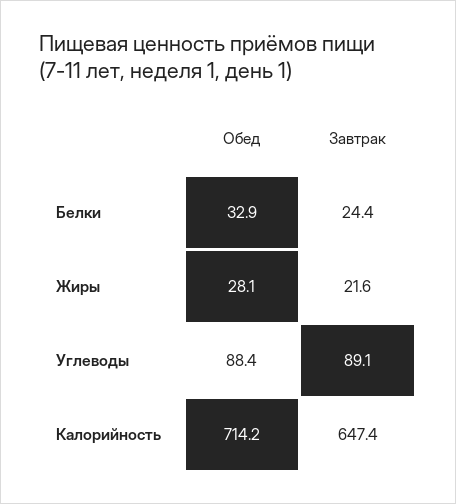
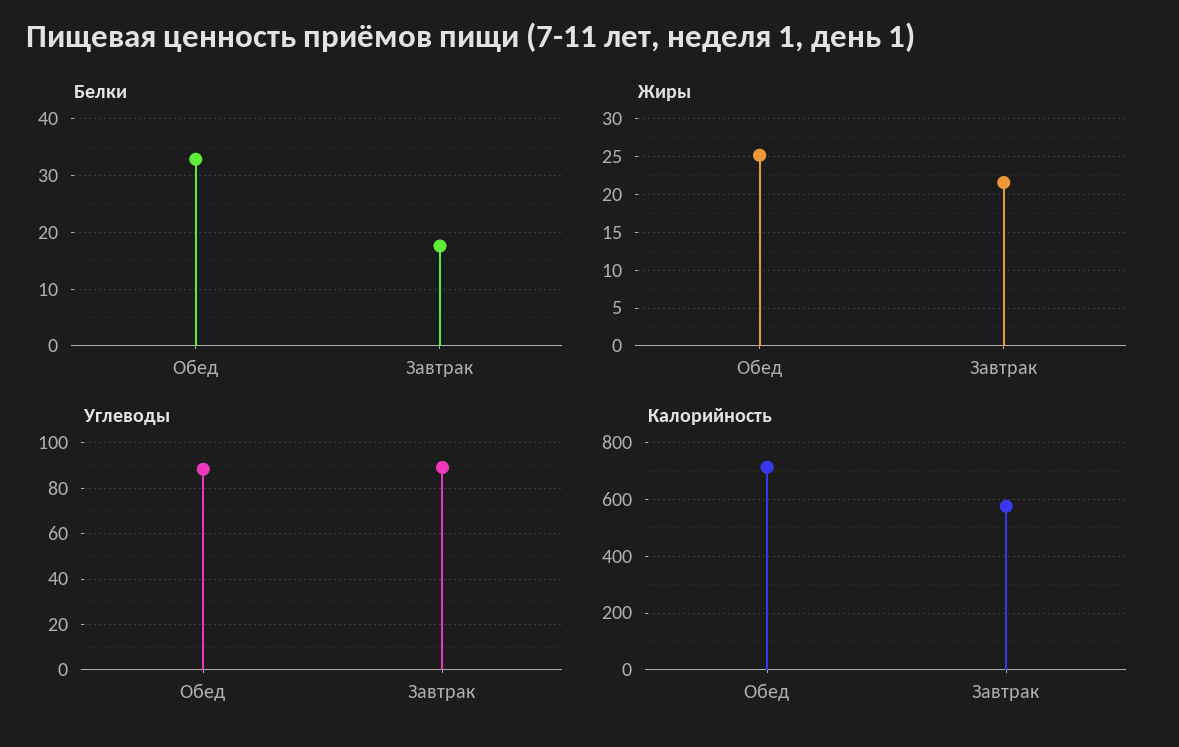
Белки, Завтрак: 24.4 -> 18
Жиры, Обед: 28.1 -> 25
Калорийность, Завтрак: 647.4 -> 575

